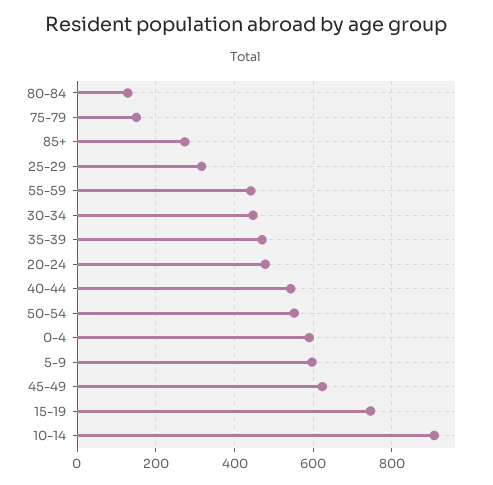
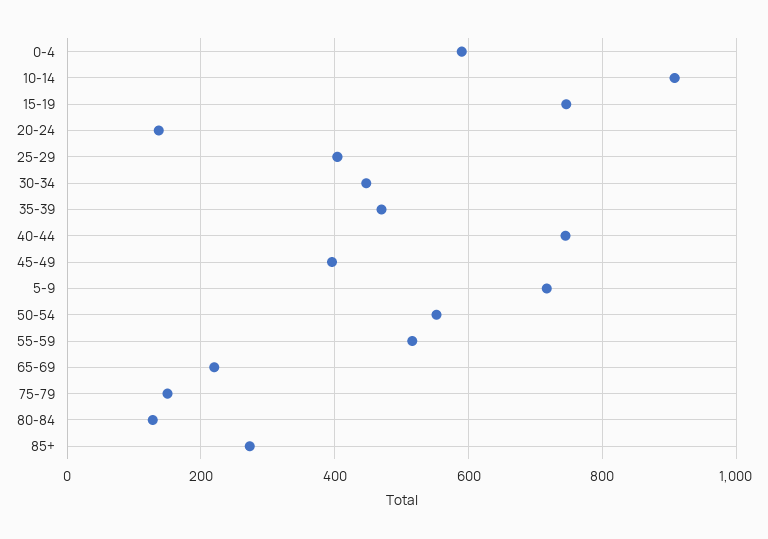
25-29: 320 -> 400
55-59: 440 -> 520
20-24: 480 -> 140
40-44: 540 -> 740
5-9: 600 -> 720
45-49: 620 -> 400
65-69: none -> 220

